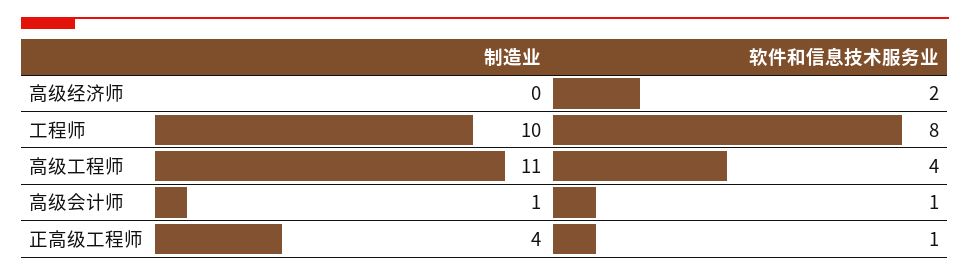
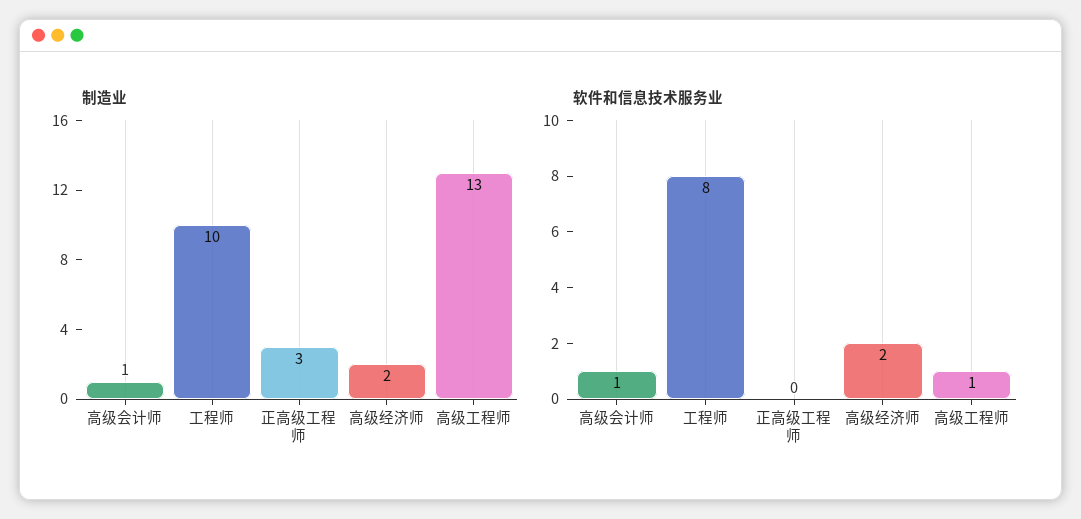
制造业, 高级经济师: 0 -> 2
制造业, 高级工程师: 11 -> 13
软件和信息技术服务业, 高级工程师: 4 -> 1
制造业, 正高级工程师: 4 -> 3
软件和信息技术服务业, 正高级工程师: 1 -> 0

